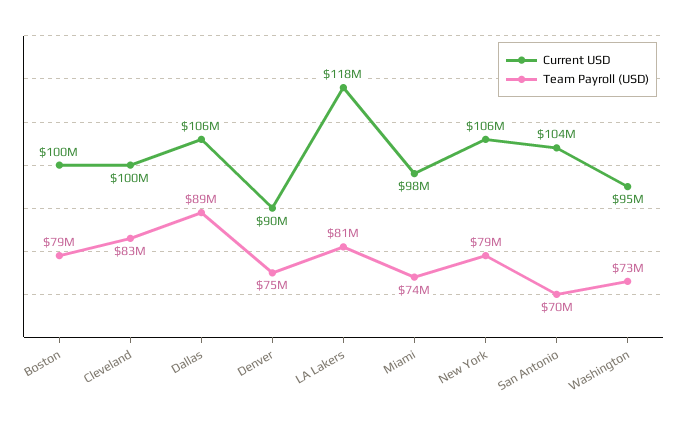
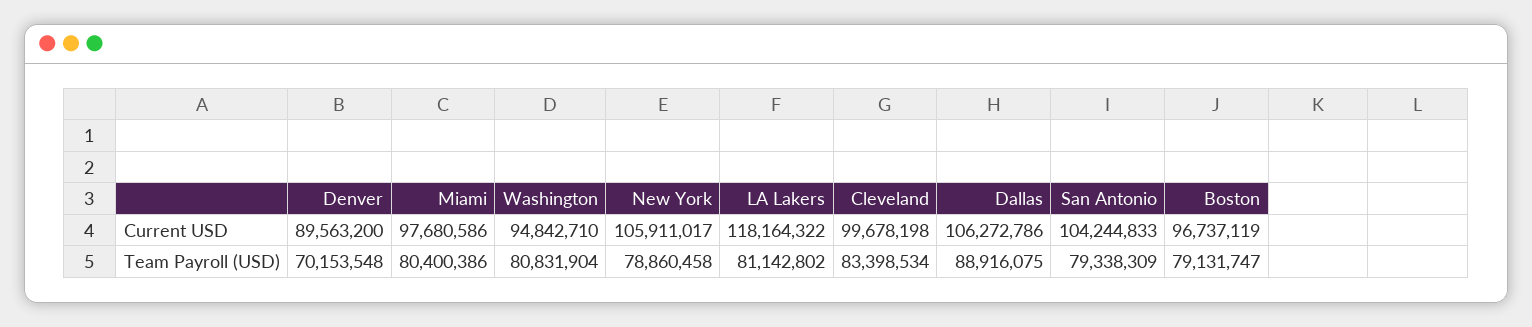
Current USD, Boston: 100000000 -> 96737119
Team Payroll (USD), Denver: 75000000 -> 70153548
Team Payroll (USD), Miami: 74000000 -> 80400386
Team Payroll (USD), San Antonio: 70000000 -> 79338309
Team Payroll (USD), Washington: 73000000 -> 80831904

